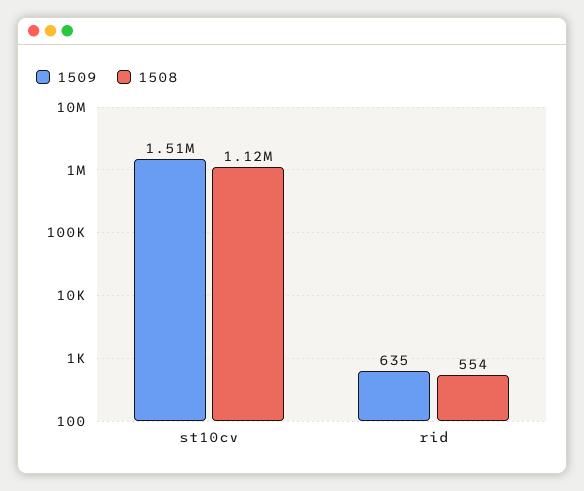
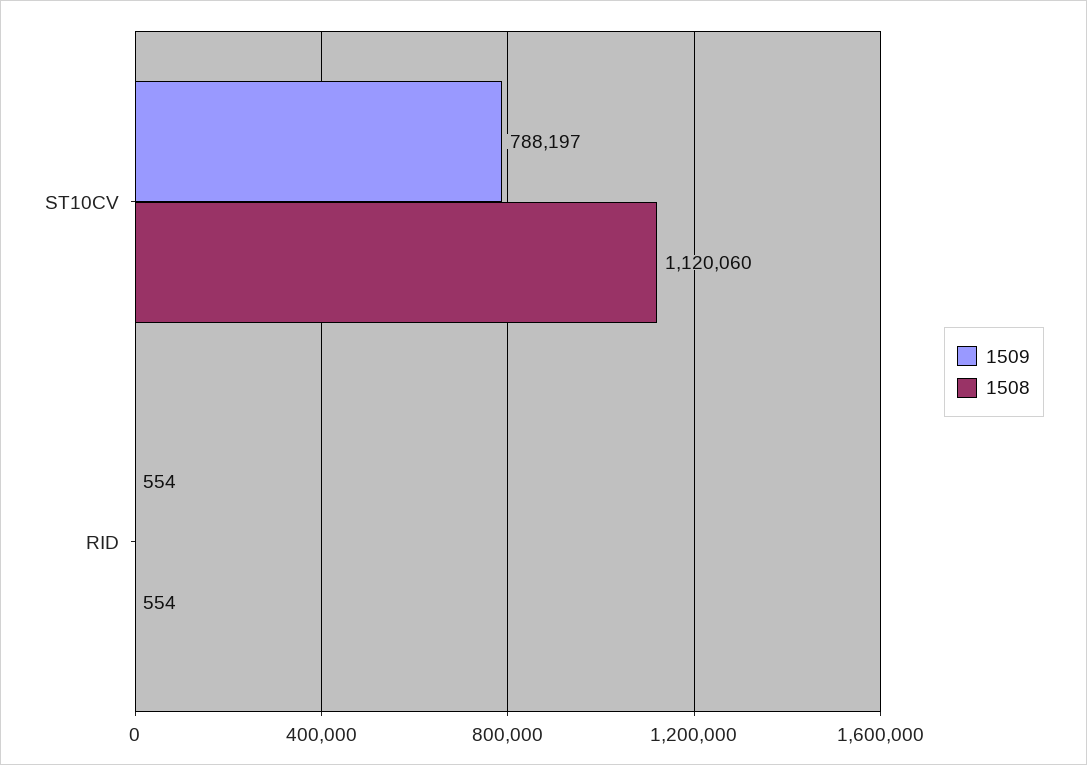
1509, st10cv: 1510000 -> 788197
1509, rid: 635 -> 554

